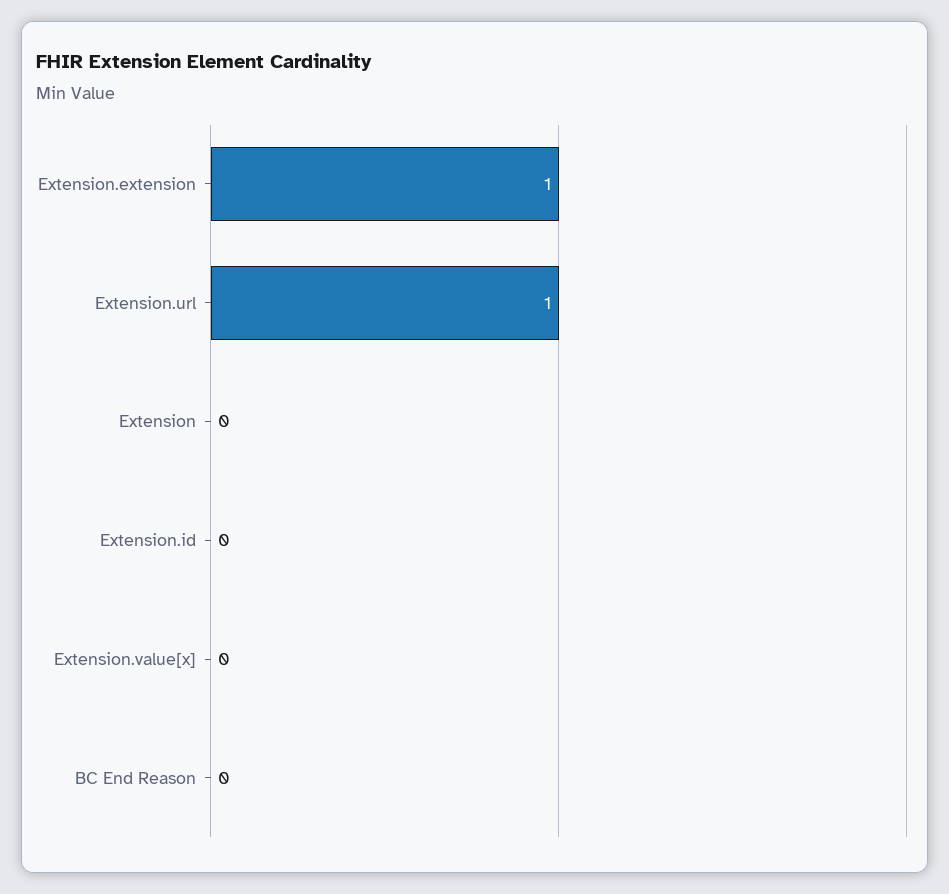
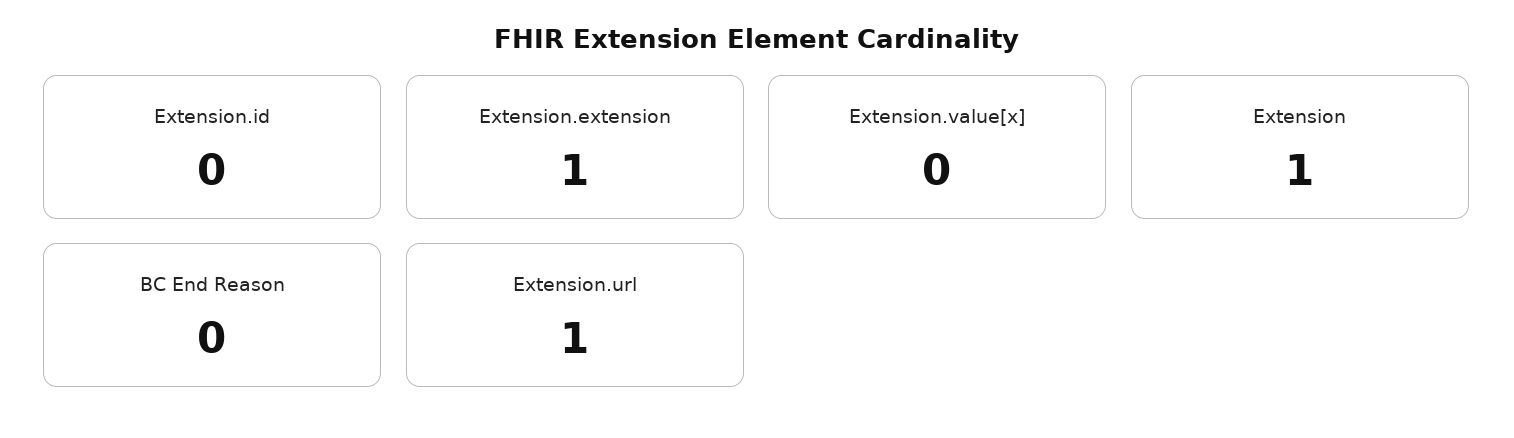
Extension: 0 -> 1

